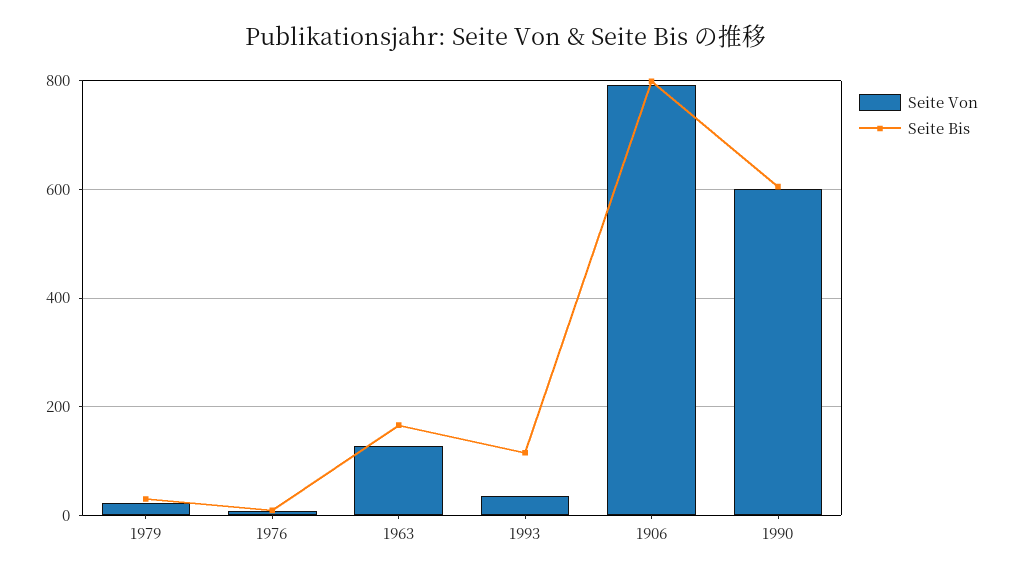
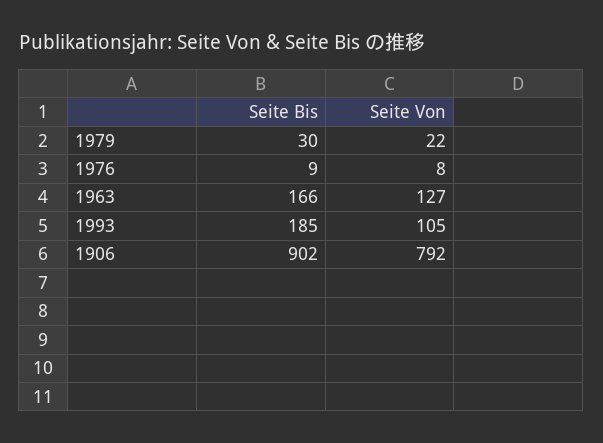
Seite Von, 1993: 40 -> 105
Seite Bis, 1993: 120 -> 185
Seite Bis, 1906: 800 -> 902
Seite Von, 1990: 600 -> none
Seite Bis, 1990: 600 -> none

